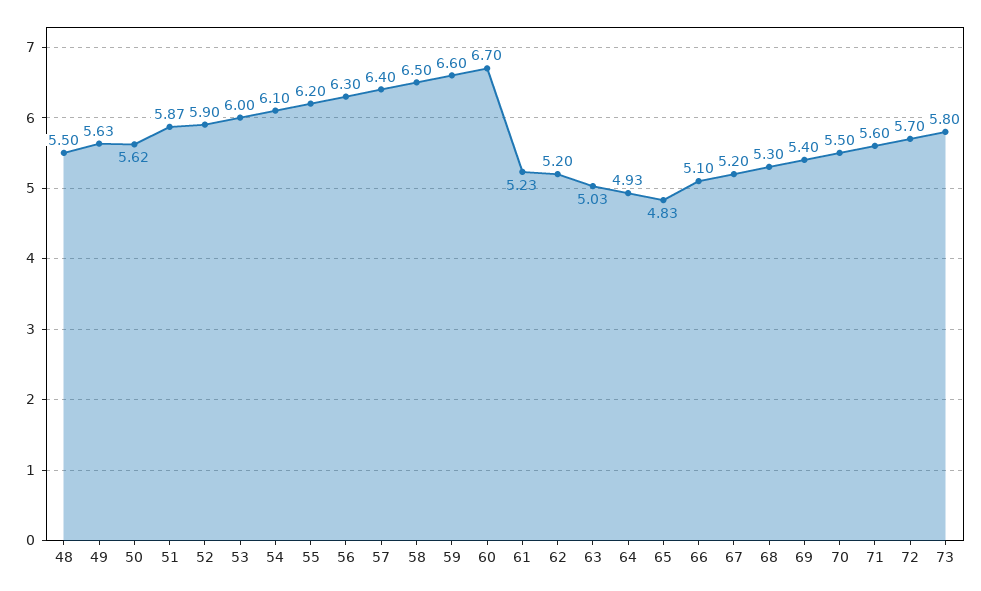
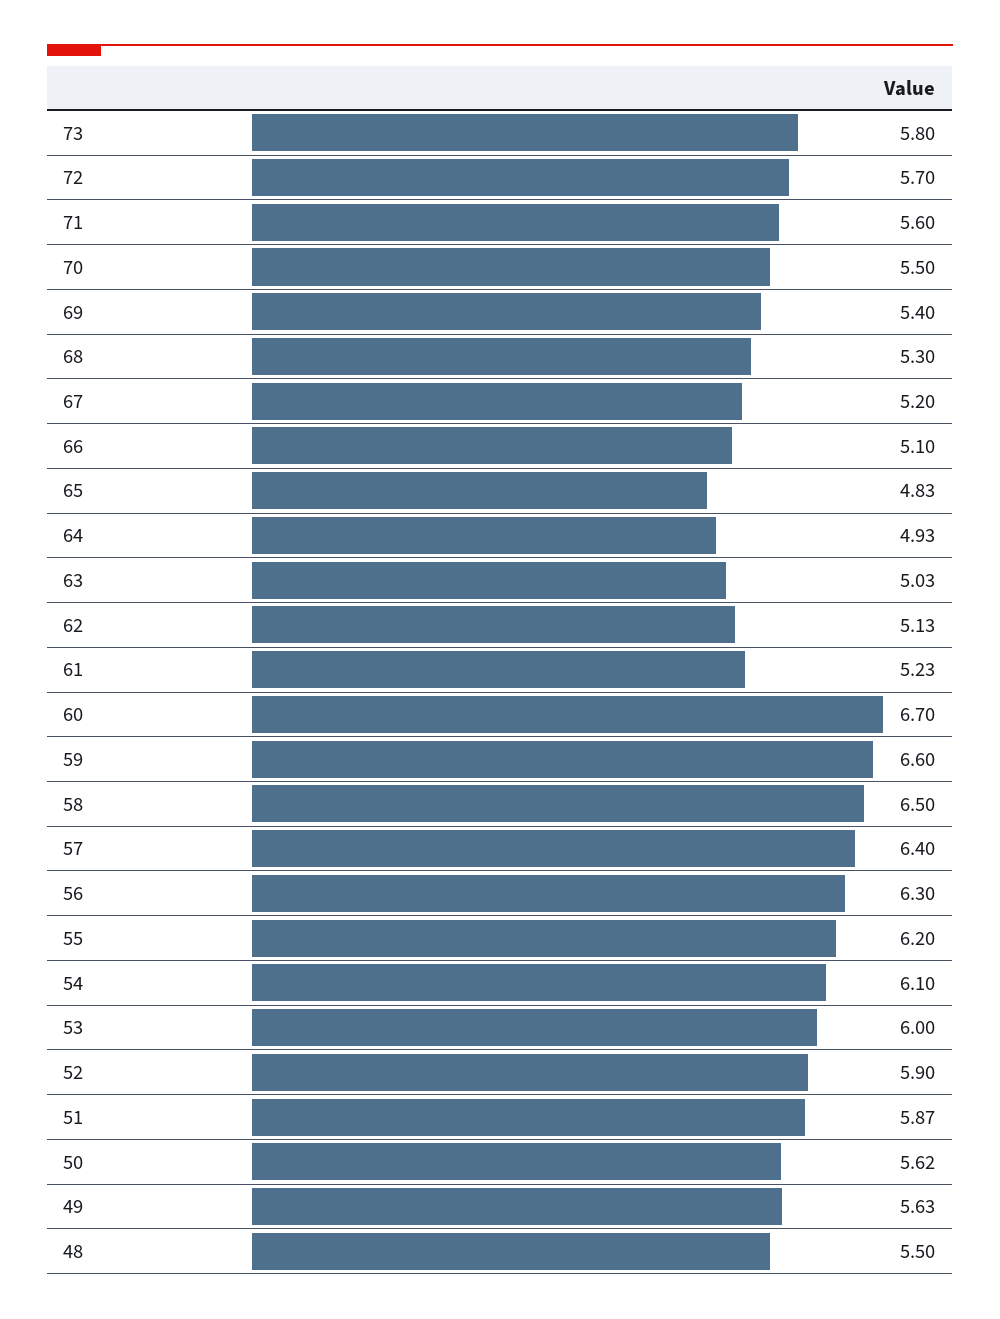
62: 5.2 -> 5.13

